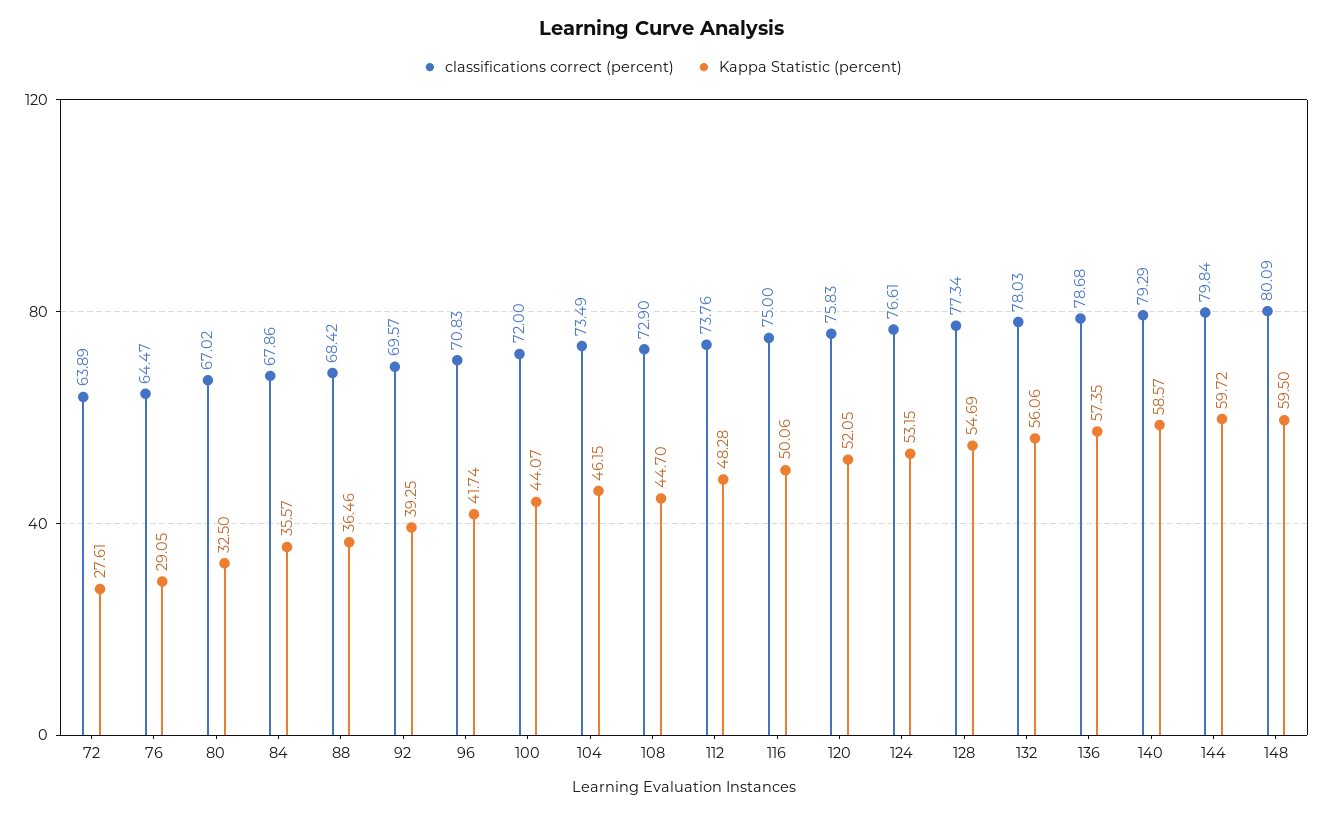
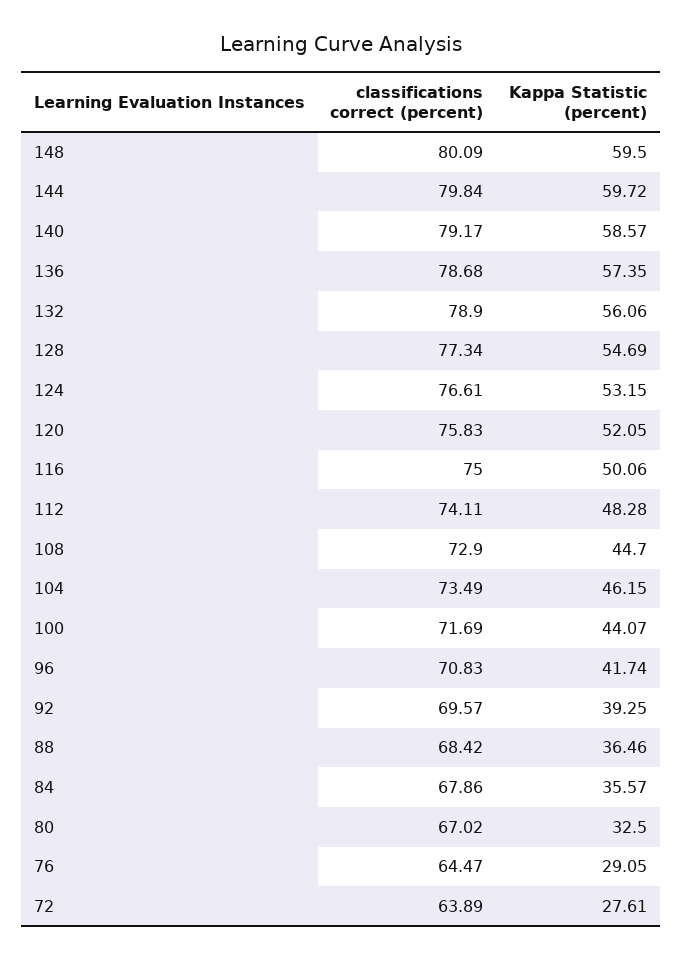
classifications correct (percent), 100: 72 -> 71.69
classifications correct (percent), 112: 73.76 -> 74.11
classifications correct (percent), 132: 78.03 -> 78.9
classifications correct (percent), 140: 79.29 -> 79.17

